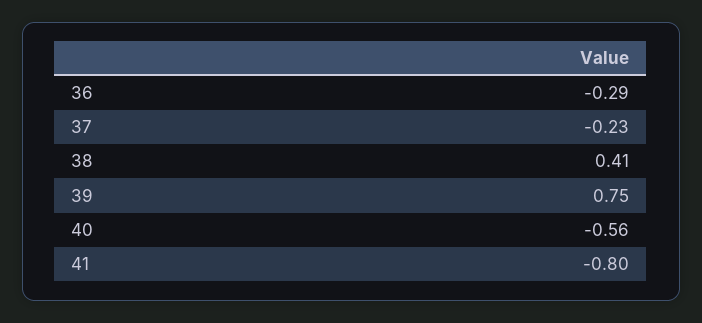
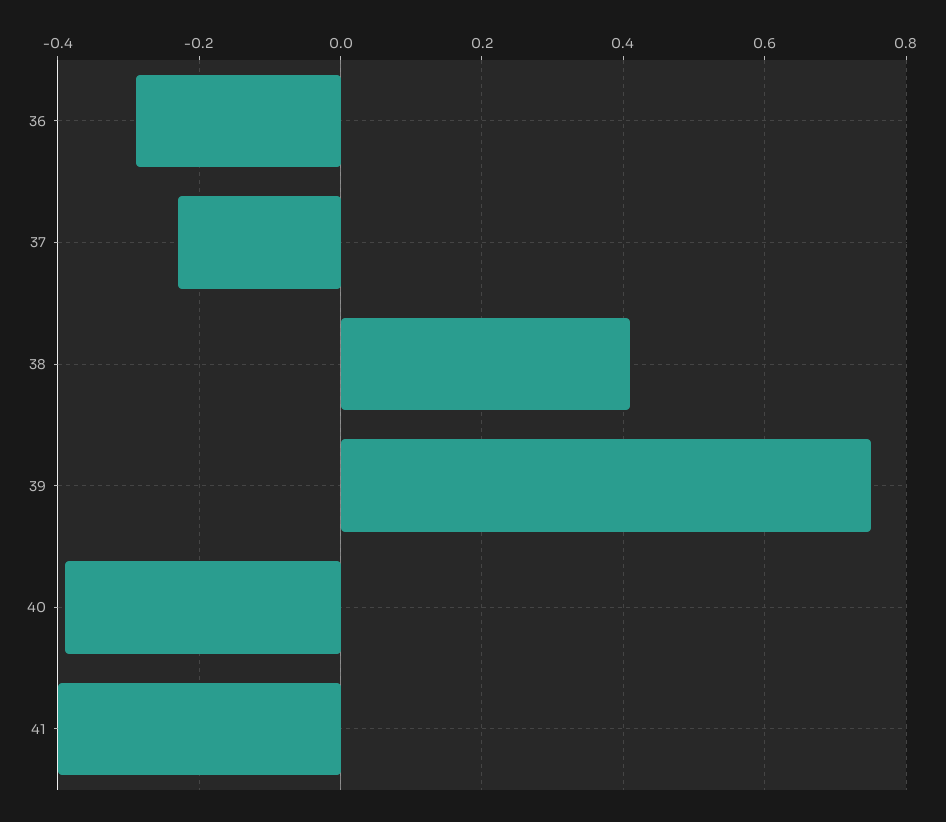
40: -0.56 -> -0.4
41: -0.8 -> -0.4

